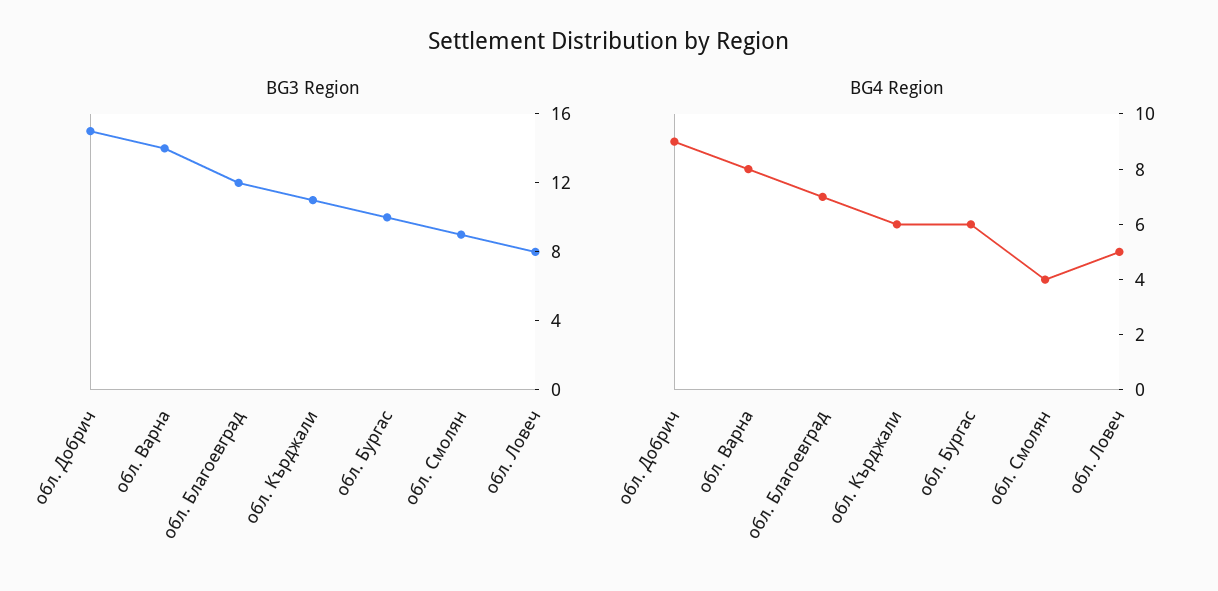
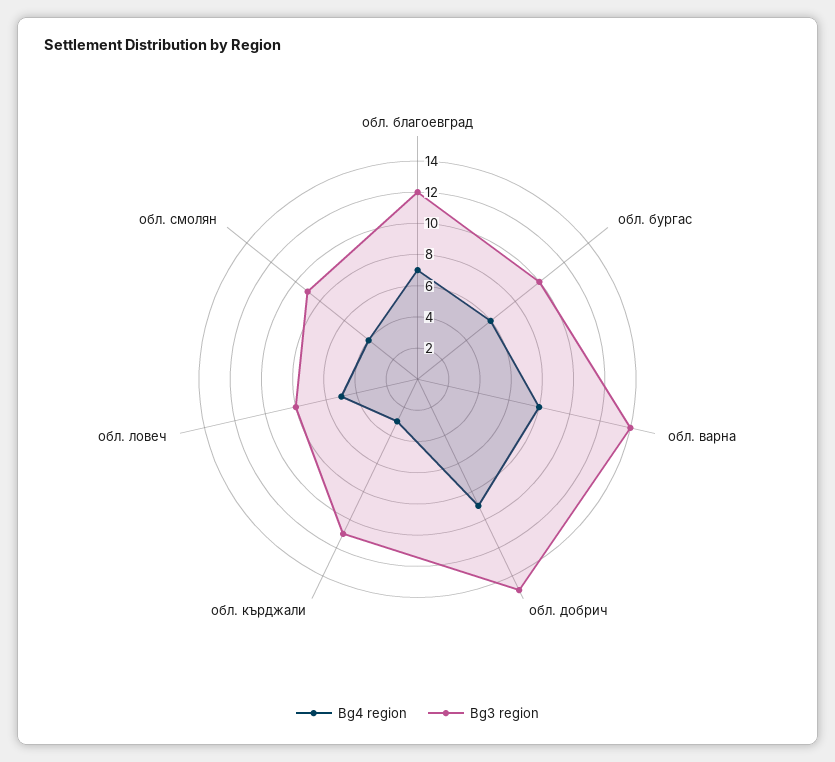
BG4 Region, обл. Кърджали: 6 -> 3

